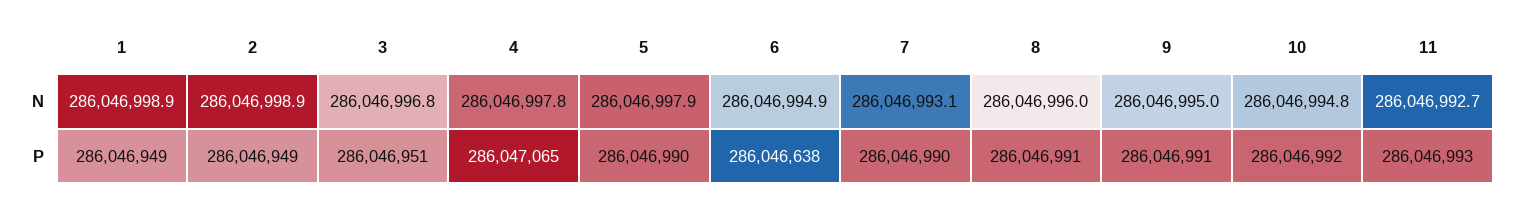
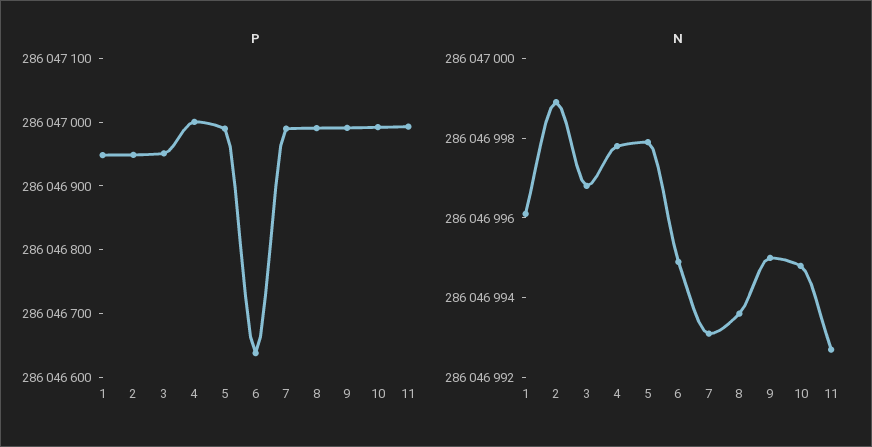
N, 1: 286046998.9 -> 286046996
N, 8: 286046996 -> 286046993.5
P, 4: 286047065 -> 286047000

